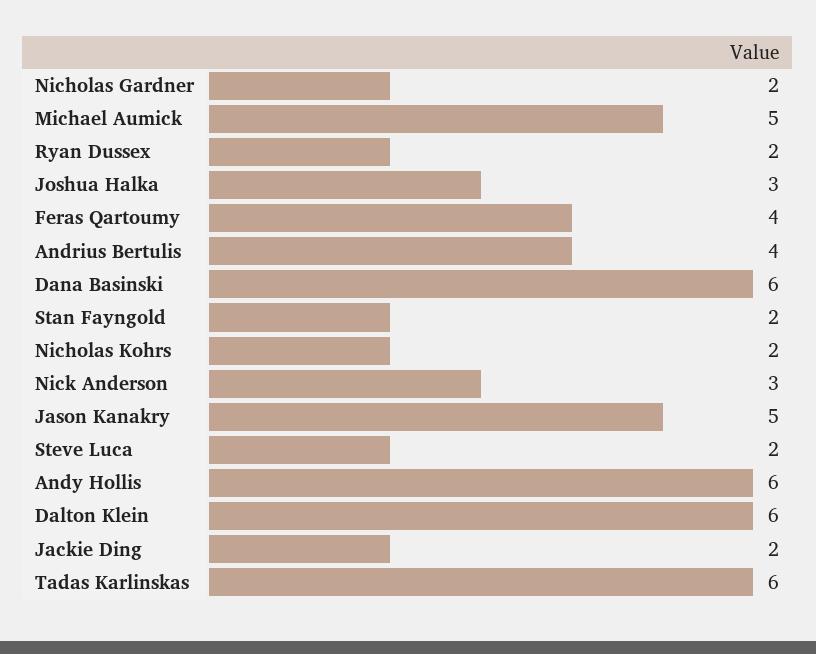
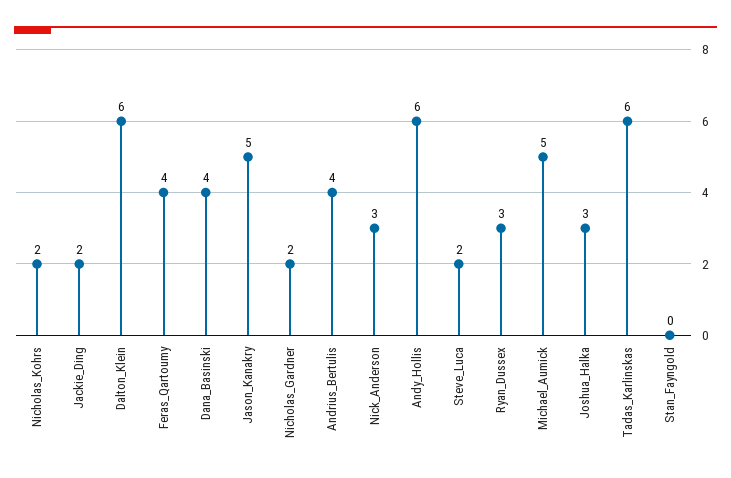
Ryan Dussex: 2 -> 3
Dana Basinski: 6 -> 4
Stan Fayngold: 2 -> 0

